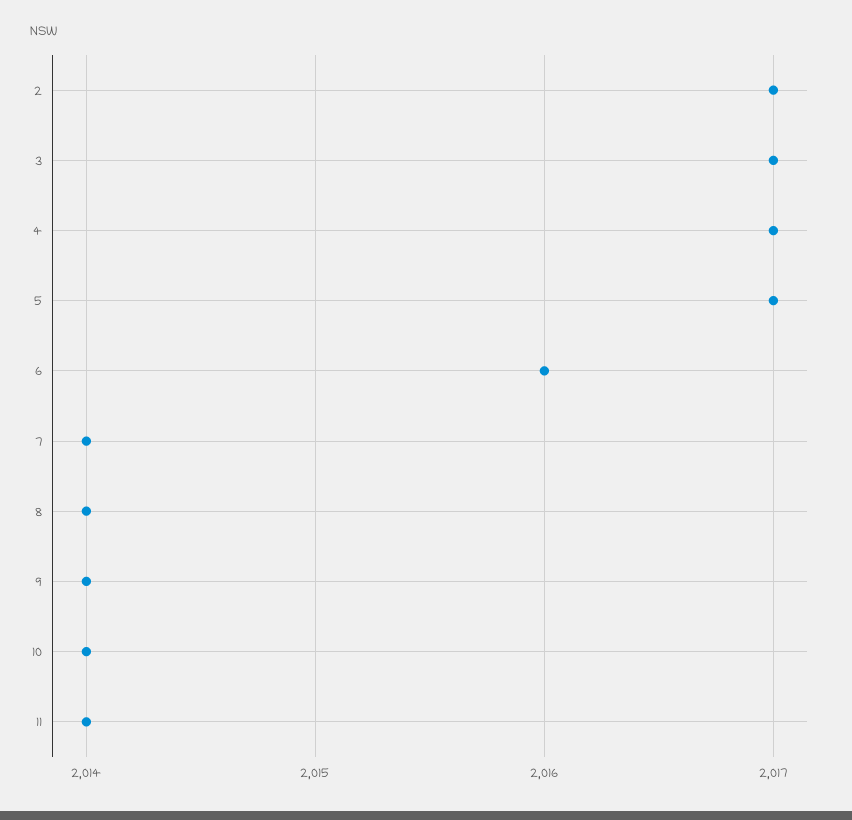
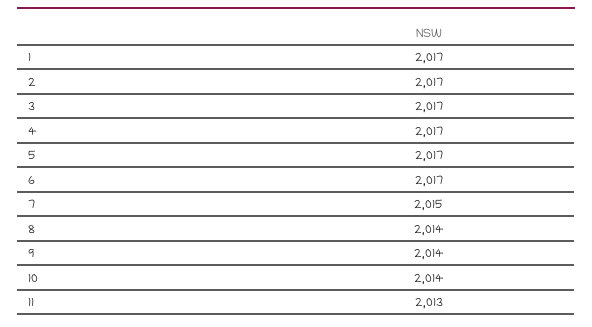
6: 2016 -> 2017
7: 2014 -> 2015
11: 2014 -> 2013
1: none -> 2017

